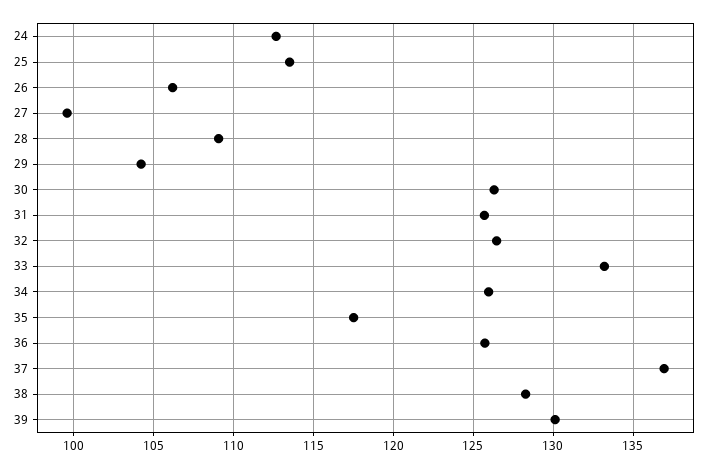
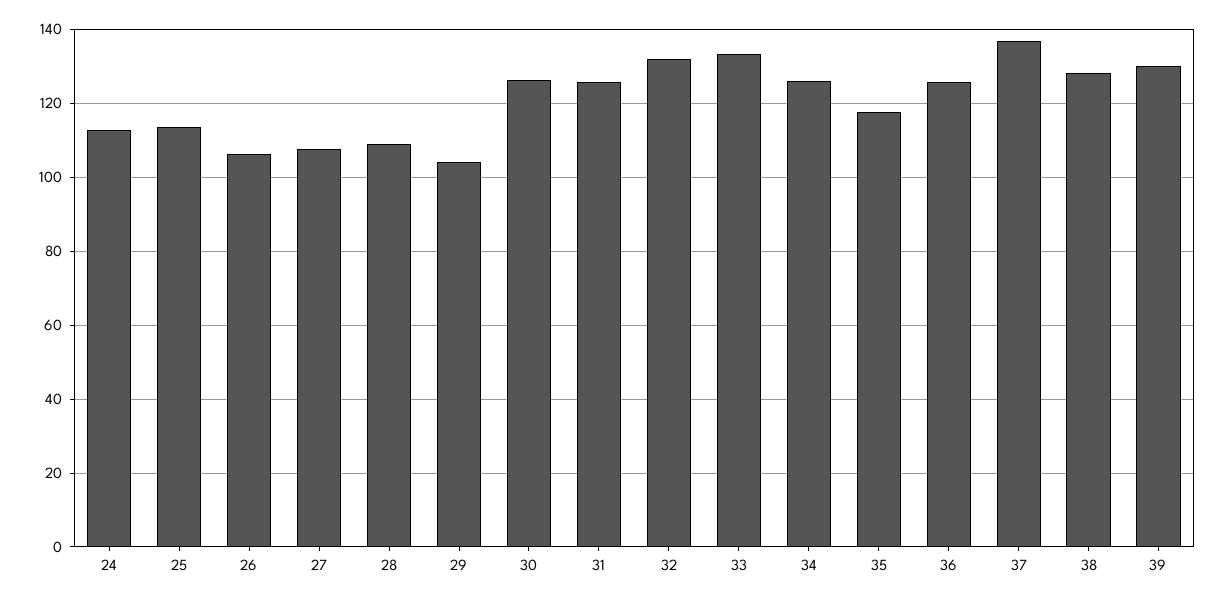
27: 99.5 -> 108
32: 126.5 -> 132

